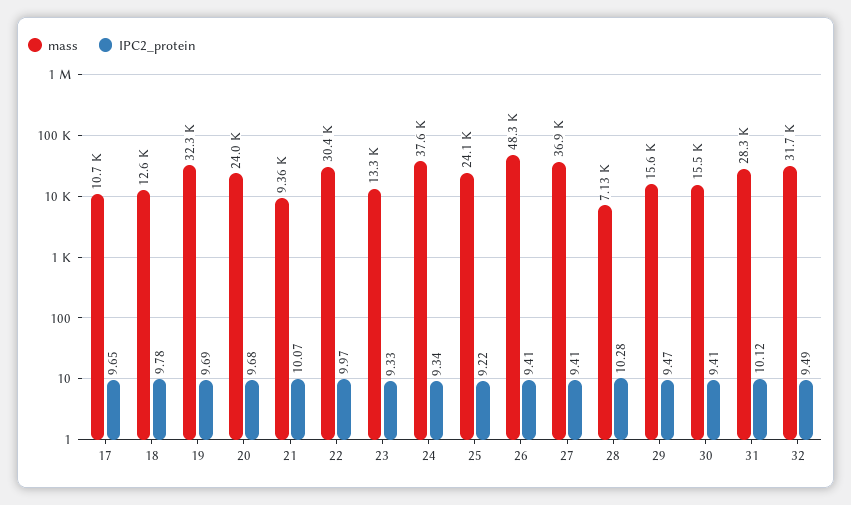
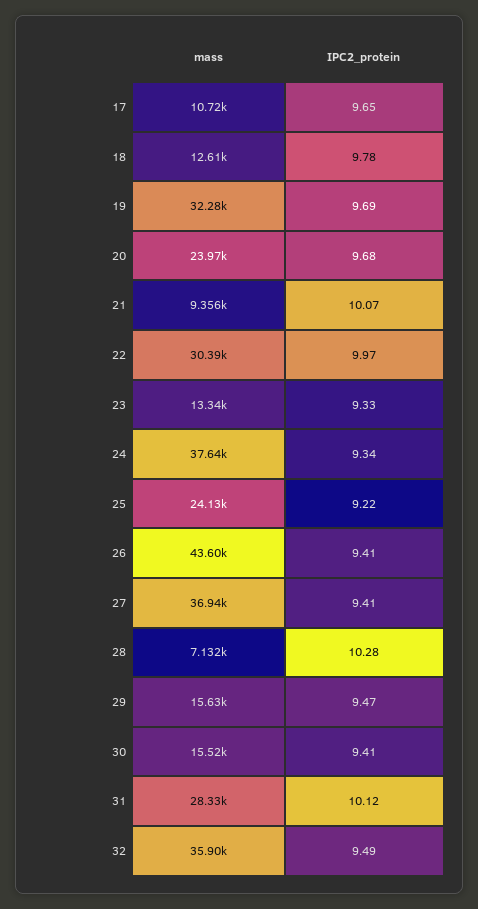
mass, 26: 48300 -> 43600
mass, 32: 31700 -> 35900

